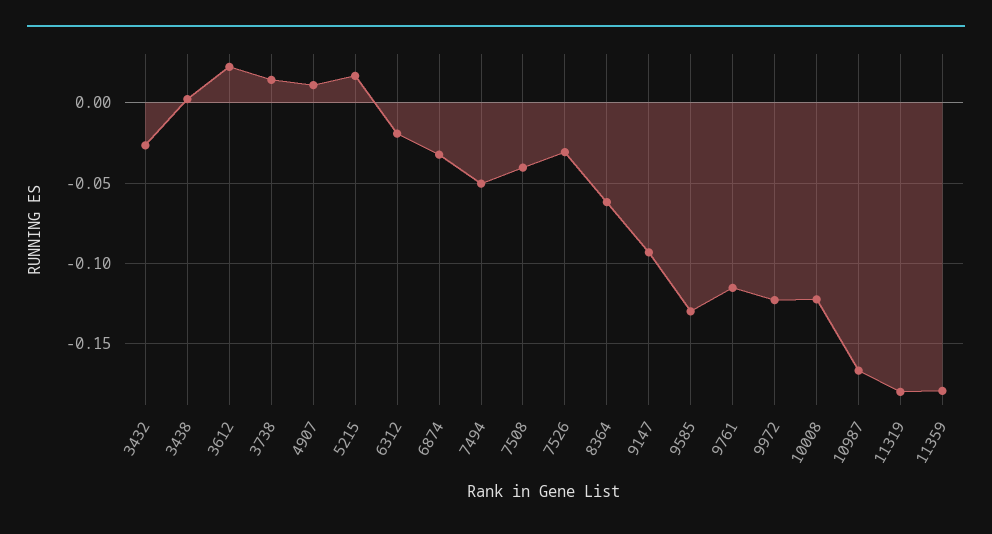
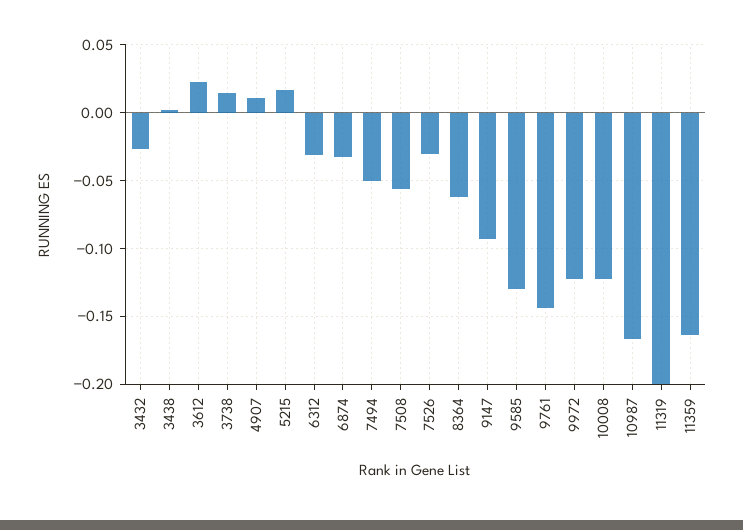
6312: -0.02 -> -0.03
7508: -0.04 -> -0.055
9761: -0.115 -> -0.145
11319: -0.18 -> -0.2
11359: -0.18 -> -0.165

